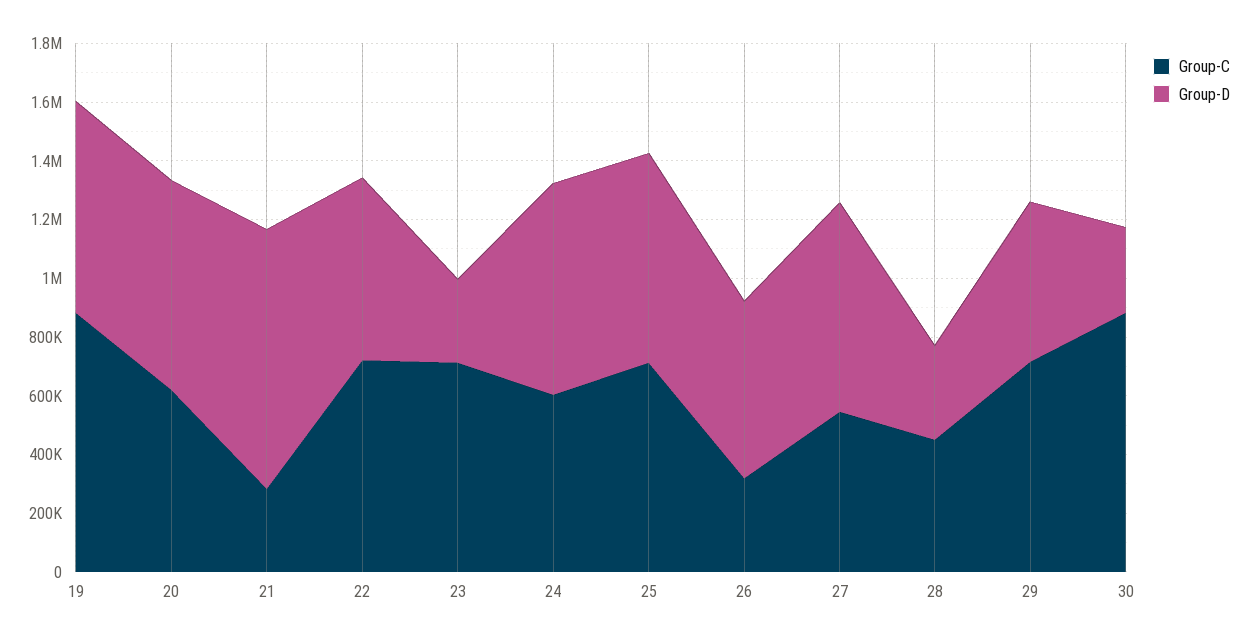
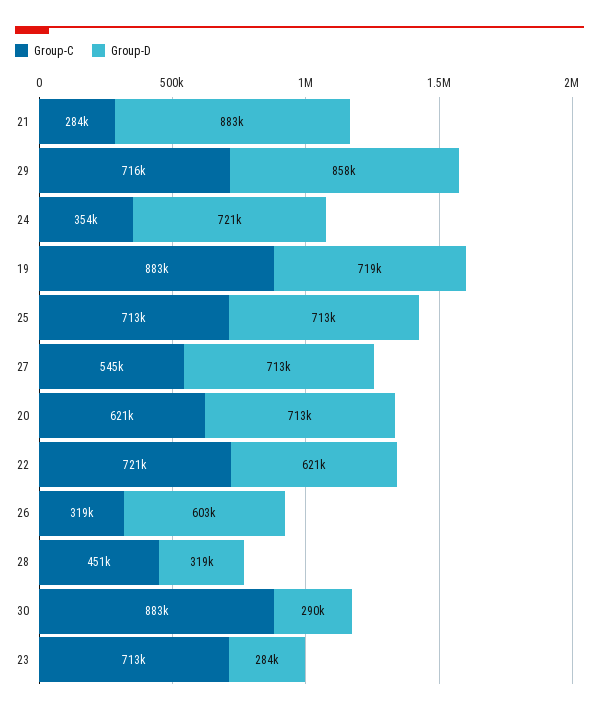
Group-C, 24: 600000 -> 354000
Group-D, 29: 550000 -> 858000

